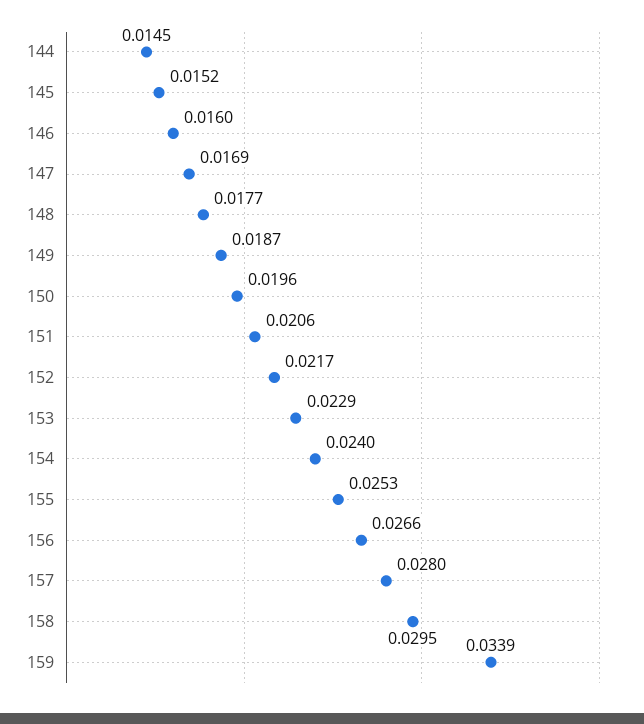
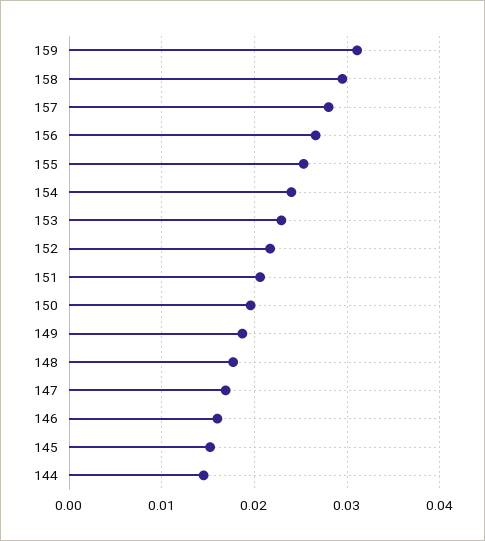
159: 0.0339 -> 0.031

